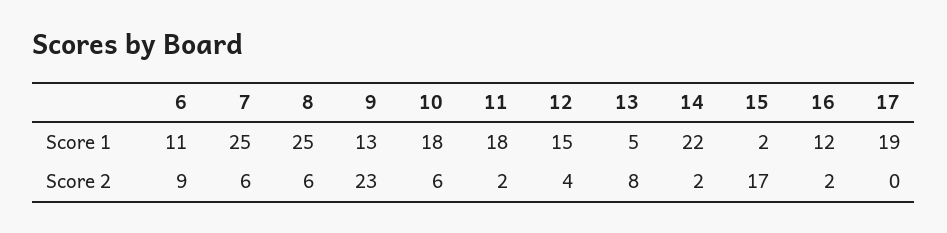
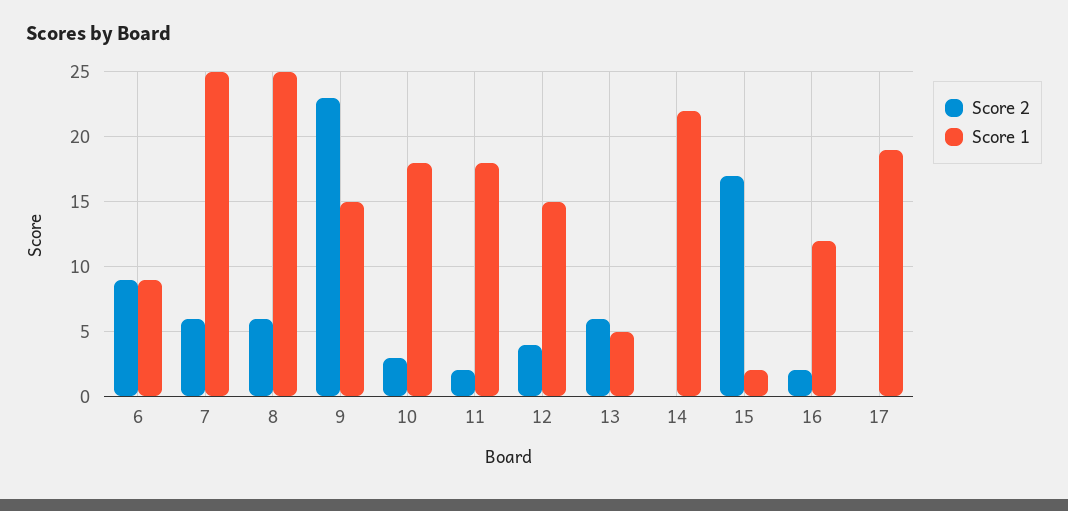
Score 1, 6: 11 -> 9
Score 1, 9: 13 -> 15
Score 2, 10: 6 -> 3
Score 2, 13: 8 -> 6
Score 2, 14: 2 -> 0

